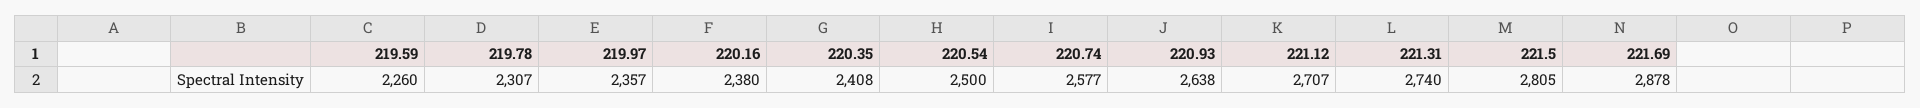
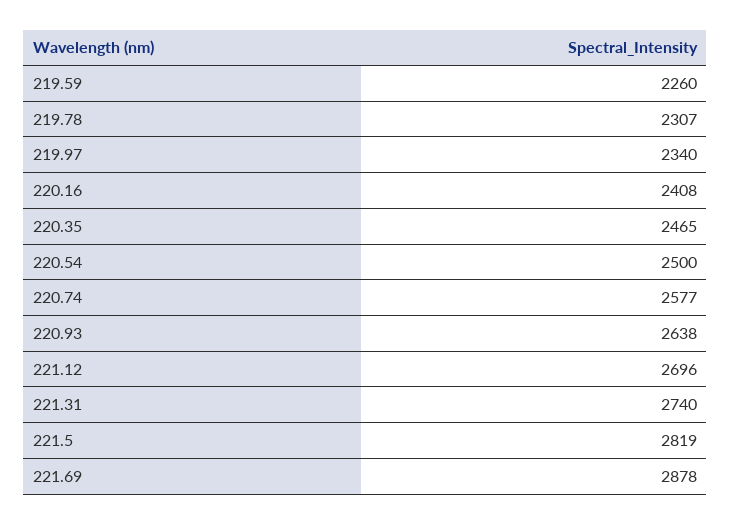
219.97: 2357 -> 2340
220.16: 2380 -> 2408
220.35: 2408 -> 2465
221.12: 2707 -> 2696
221.5: 2805 -> 2819

